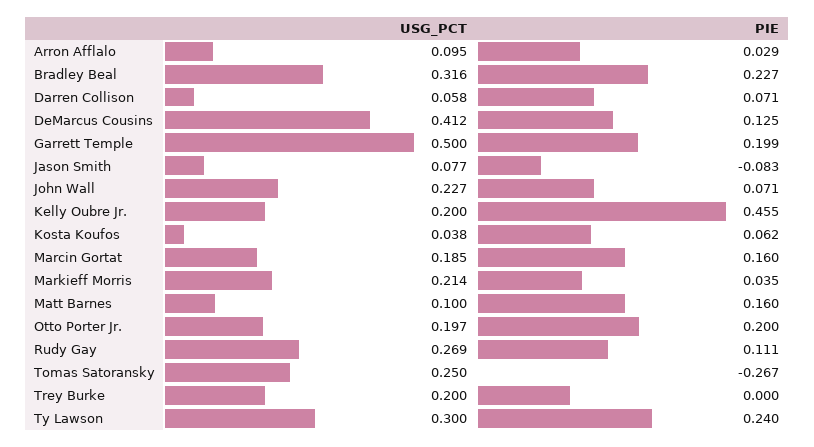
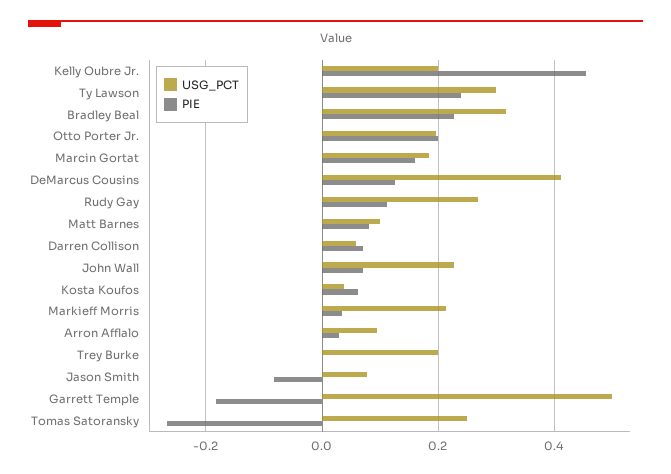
PIE, Garrett Temple: 0.199 -> -0.18
PIE, Matt Barnes: 0.16 -> 0.08

